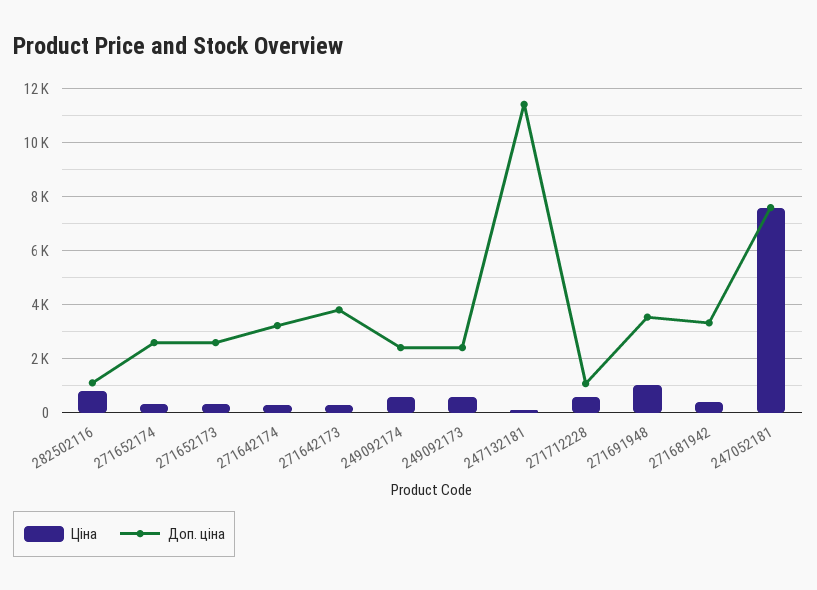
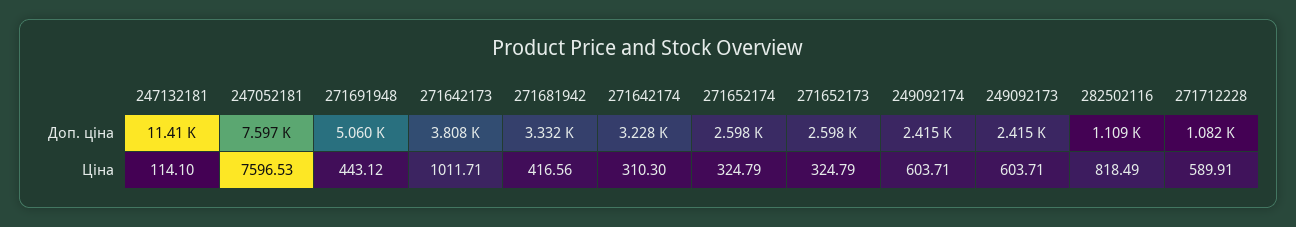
Ціна, 271642173: 250 -> 1011.71
Ціна, 271691948: 1000 -> 443.12
Доп. ціна, 271691948: 3500 -> 5060

